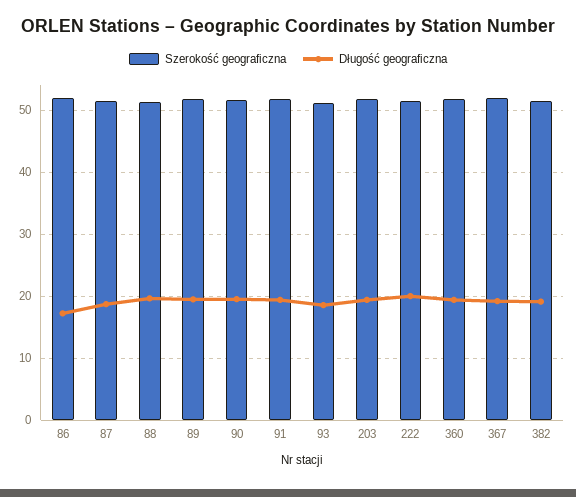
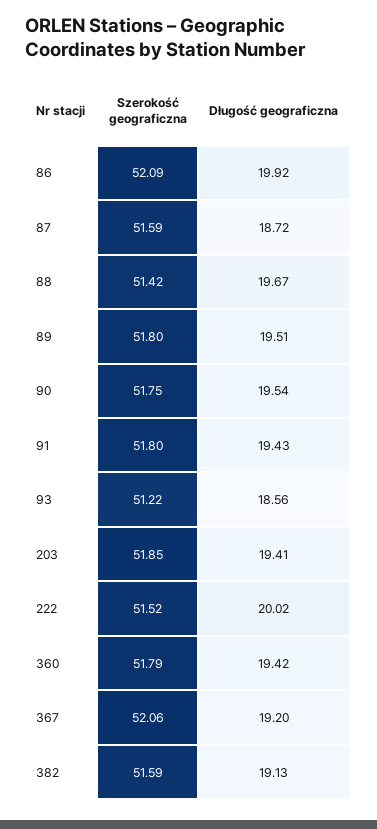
Długość geograficzna, 86: 17 -> 19.92

